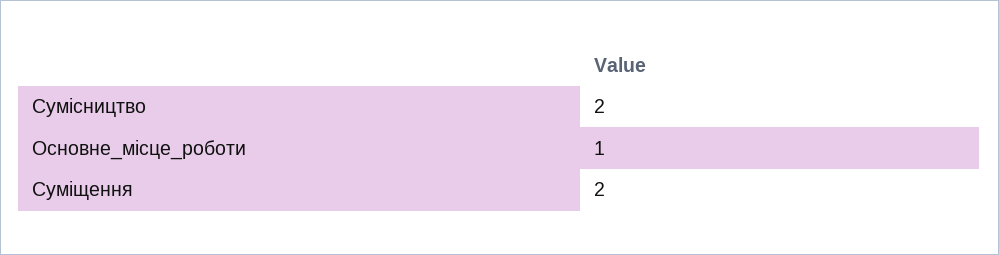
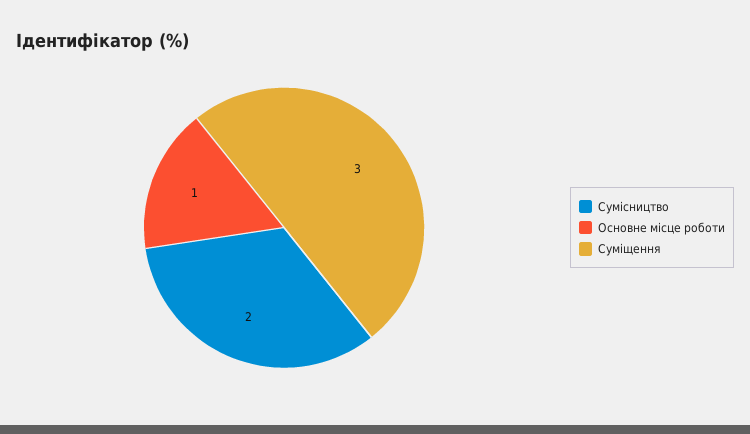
Суміщення: 2 -> 3

